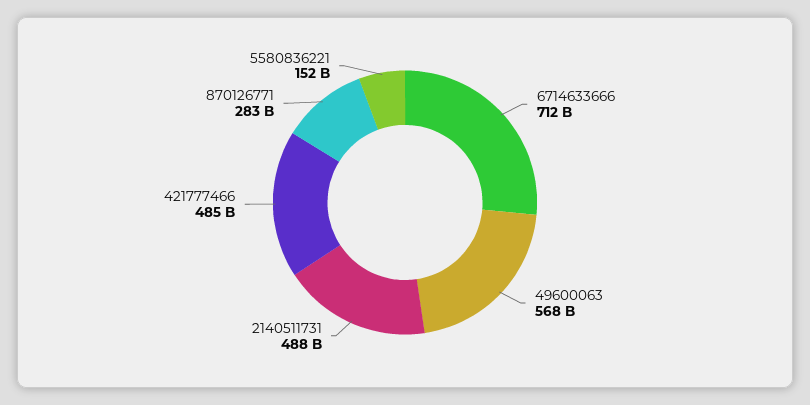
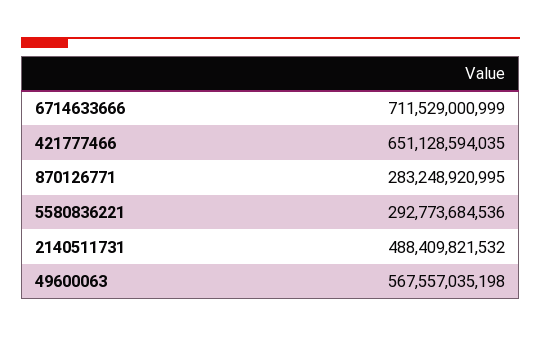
421777466: 485000000000 -> 651128594035
5580836221: 152000000000 -> 292773684536

